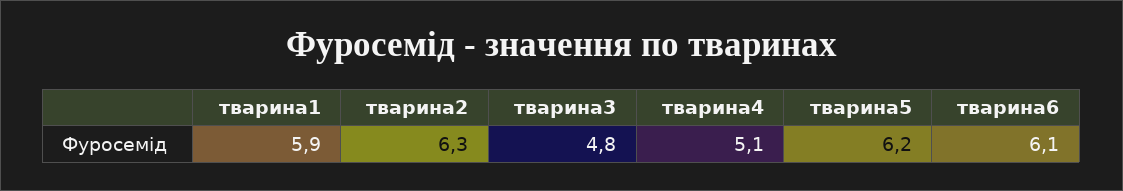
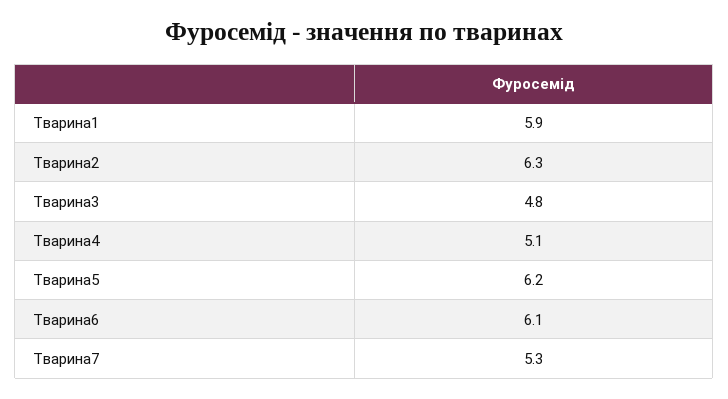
Тварина7: none -> 5.3

